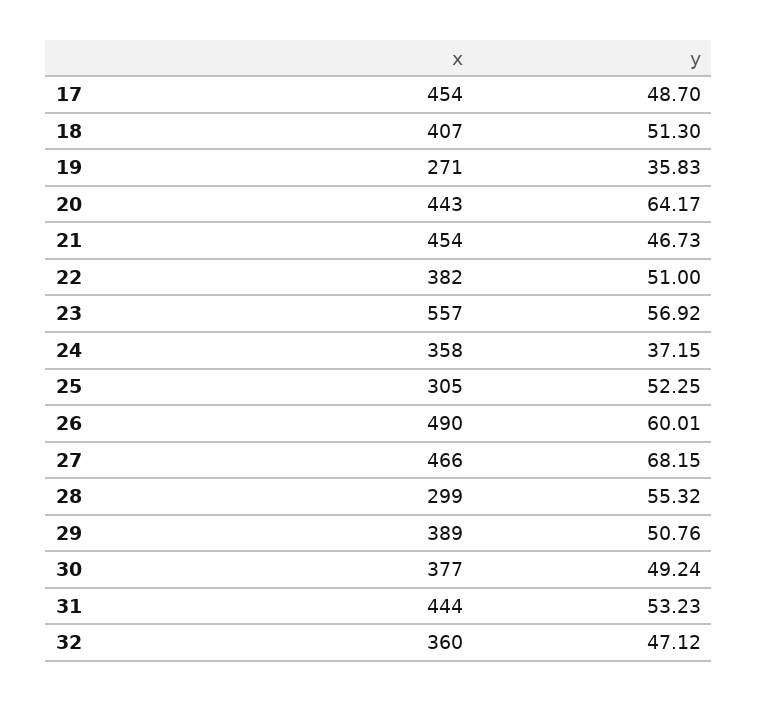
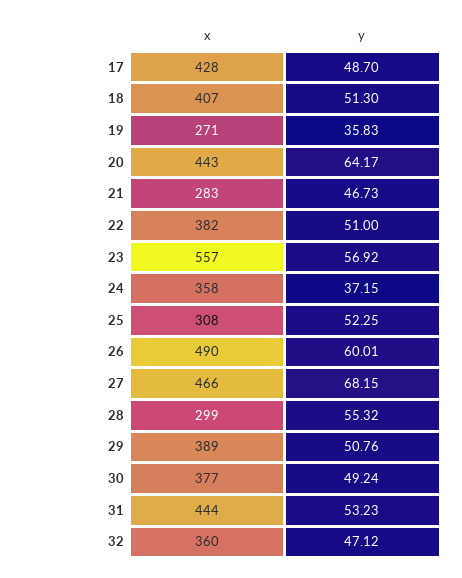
x, 17: 454 -> 428
x, 21: 454 -> 283
x, 25: 305 -> 308

